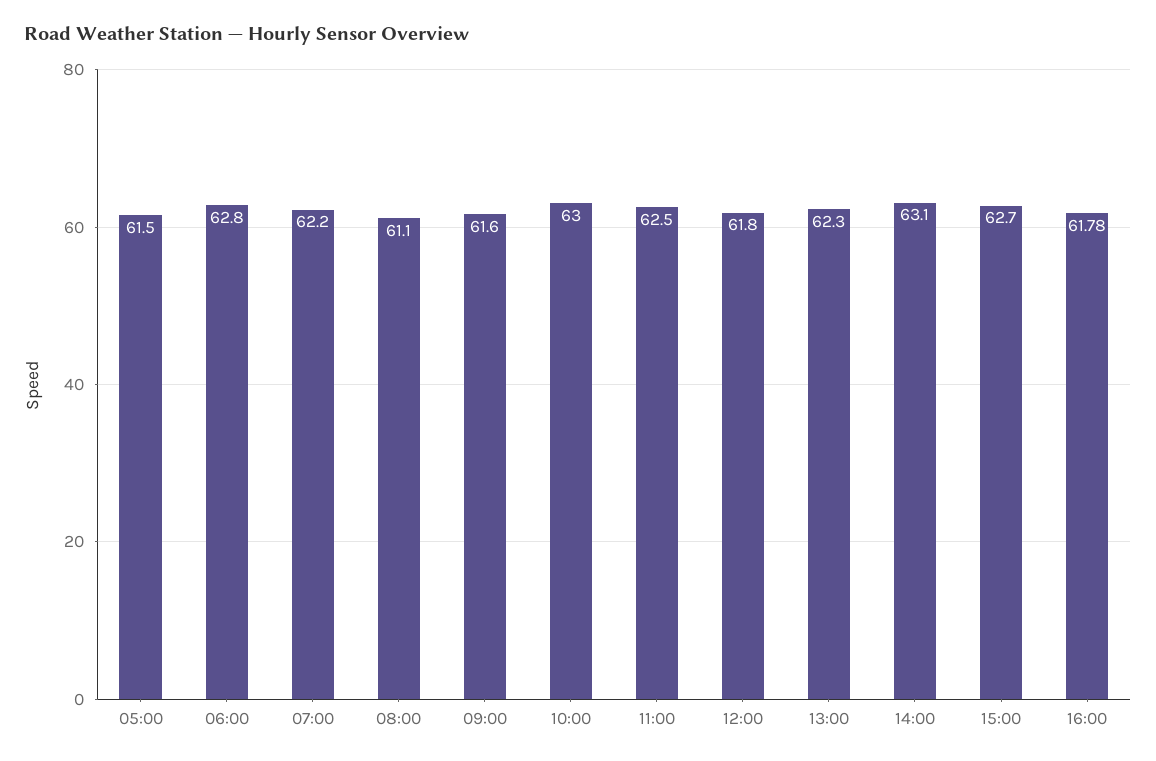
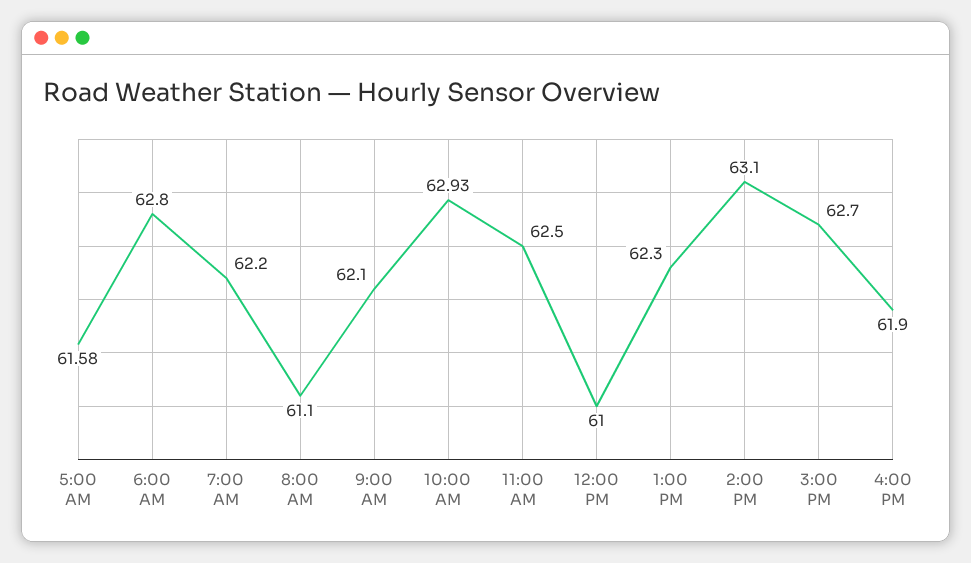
05:00: 61.5 -> 61.58
09:00: 61.6 -> 62.1
10:00: 63 -> 62.93
12:00: 61.8 -> 61
16:00: 61.78 -> 61.9

